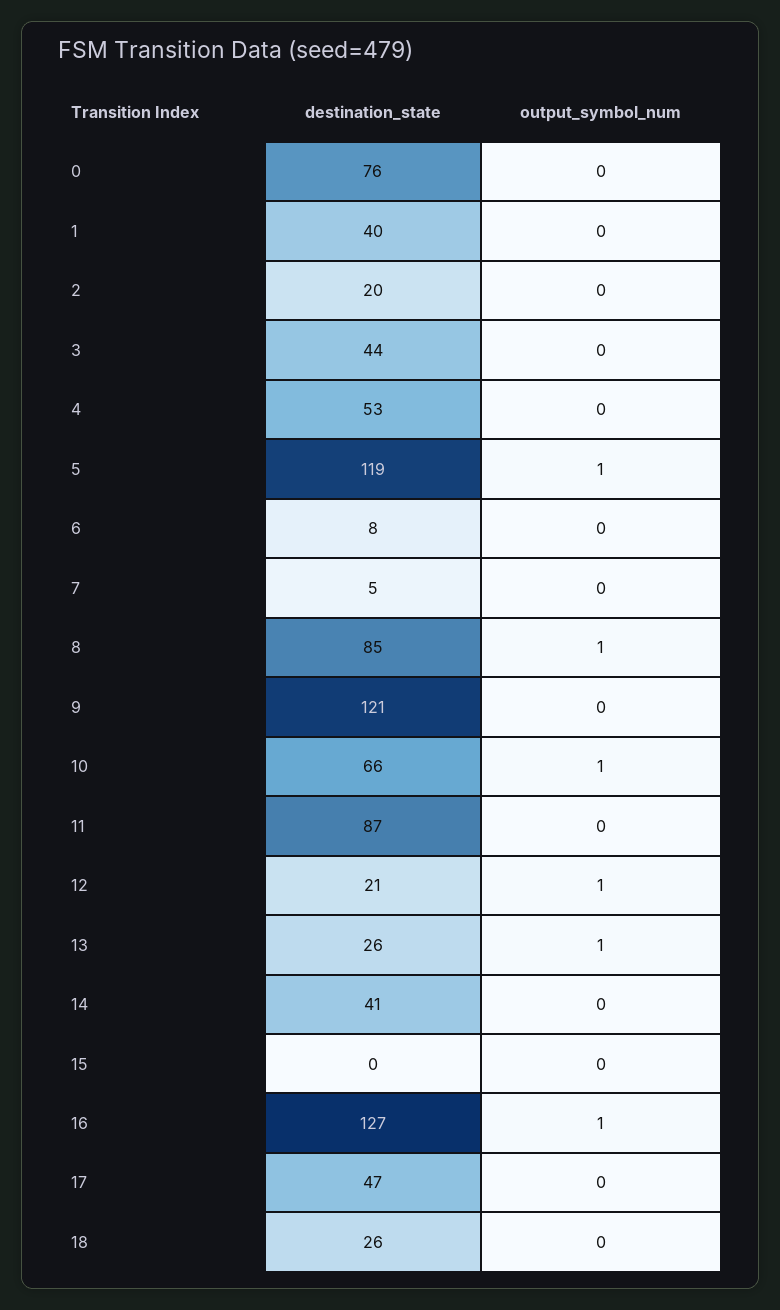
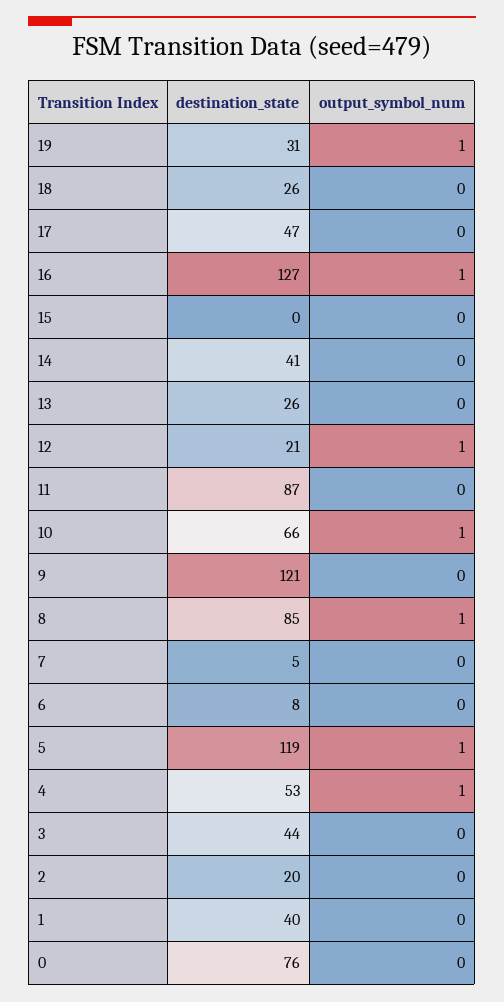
output_symbol_num, 4: 0 -> 1
output_symbol_num, 13: 1 -> 0
destination_state, 19: none -> 31
output_symbol_num, 19: none -> 1

